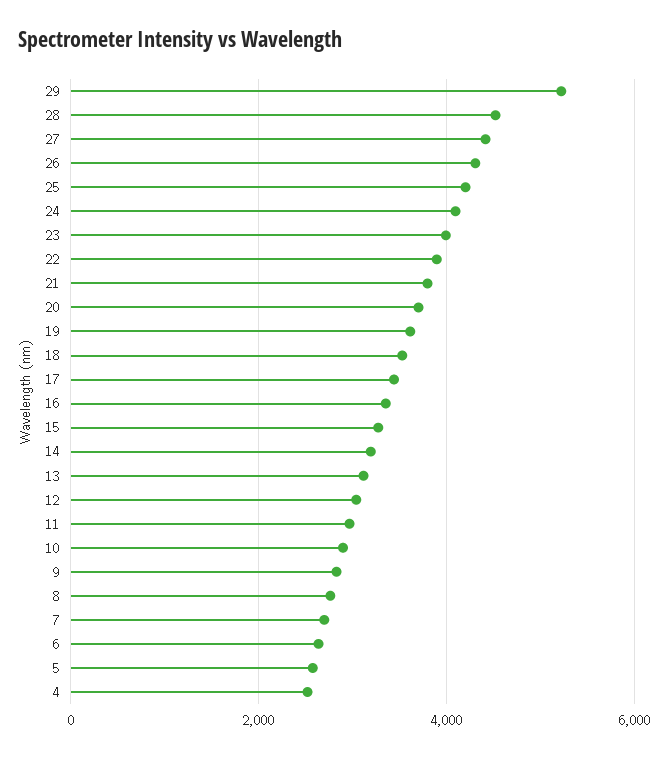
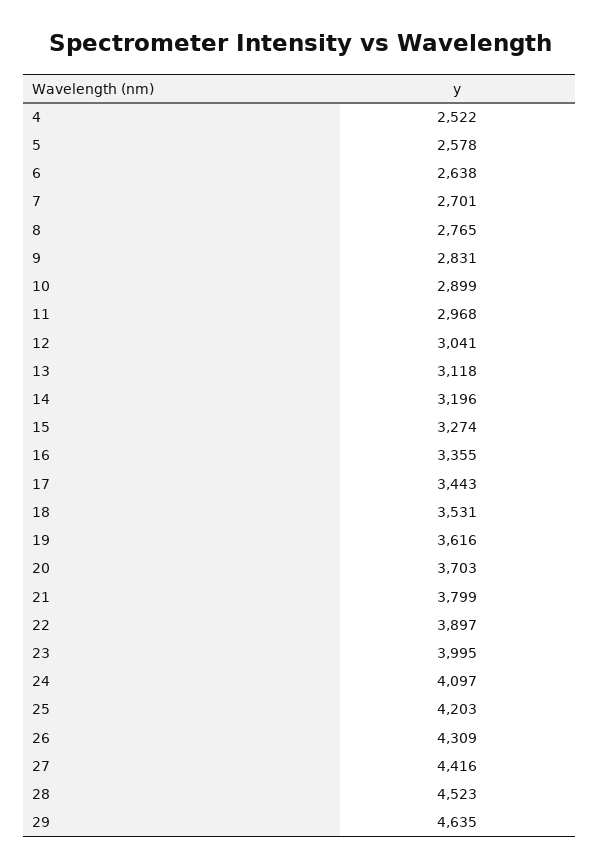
29: 5200 -> 4635

